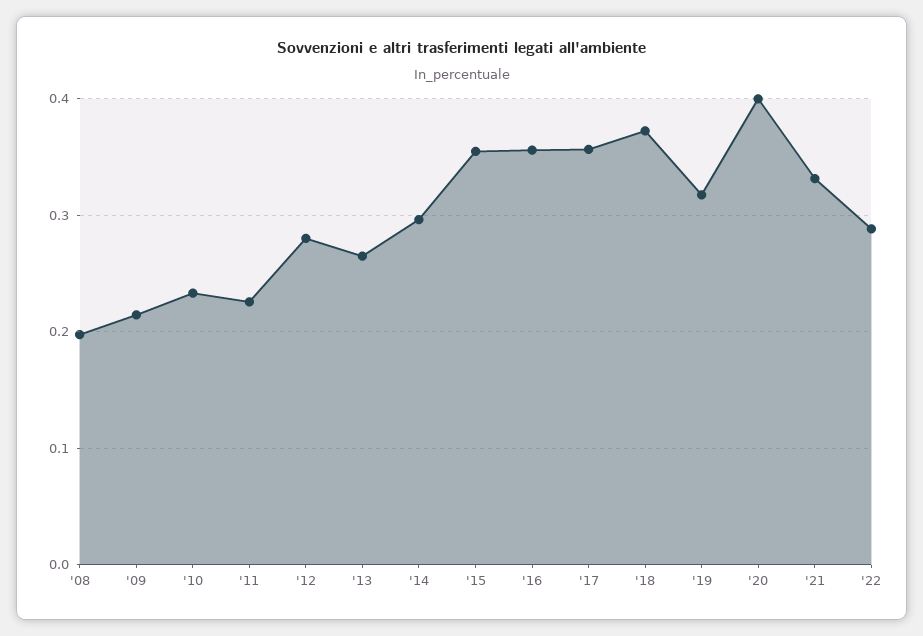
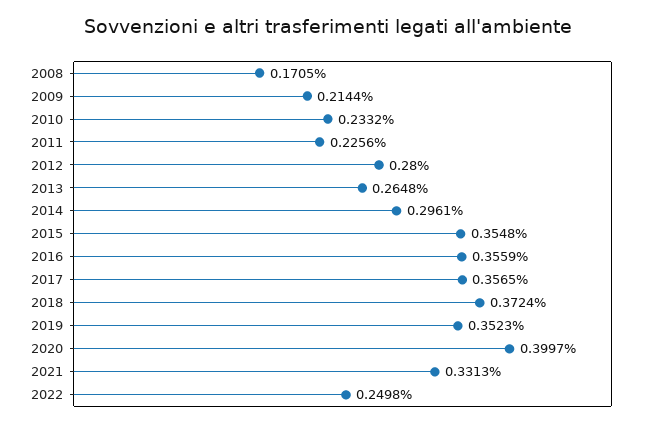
'08: 0.2 -> 0.1705
'19: 0.32 -> 0.3523
'22: 0.29 -> 0.2498

